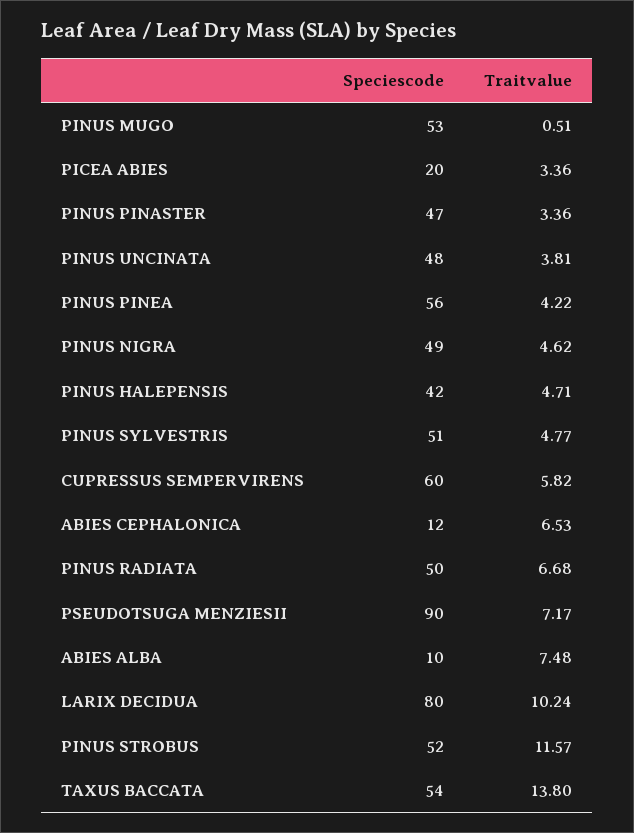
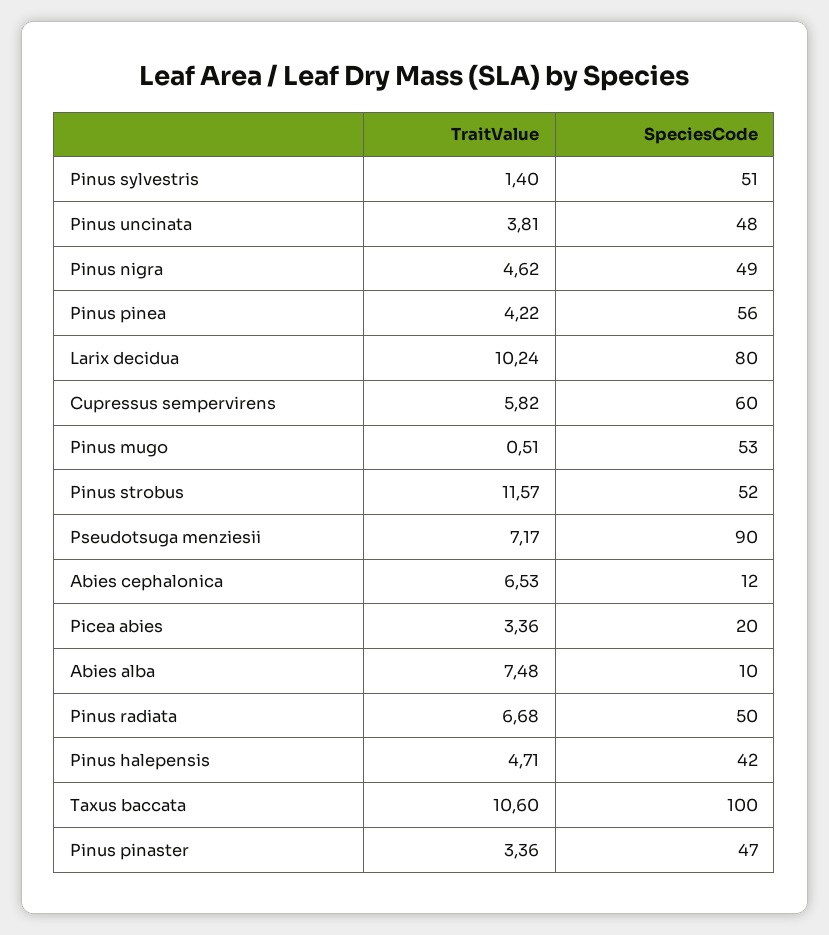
Traitvalue, PINUS SYLVESTRIS: 4.77 -> 1.4
Speciescode, TAXUS BACCATA: 54 -> 100
Traitvalue, TAXUS BACCATA: 13.8 -> 10.6

